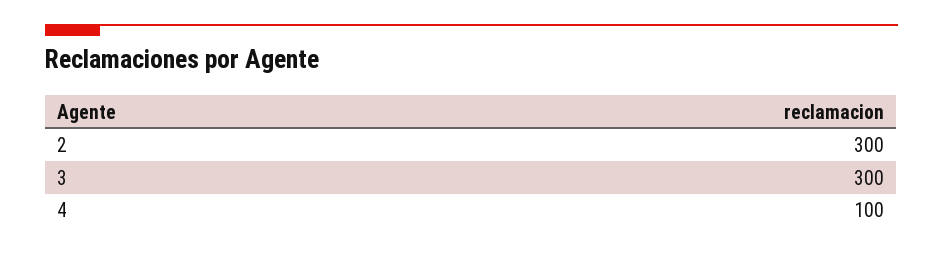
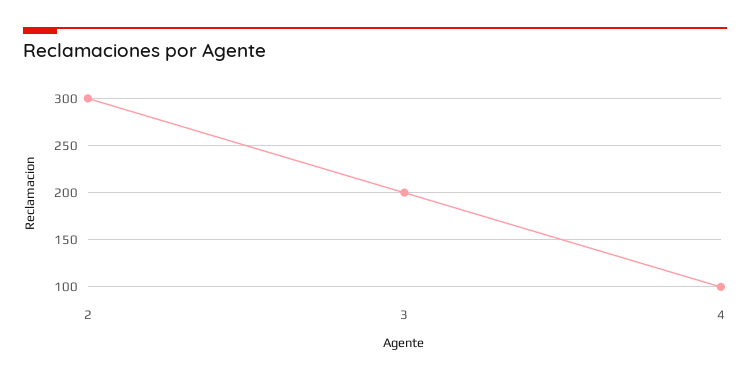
3: 300 -> 200

